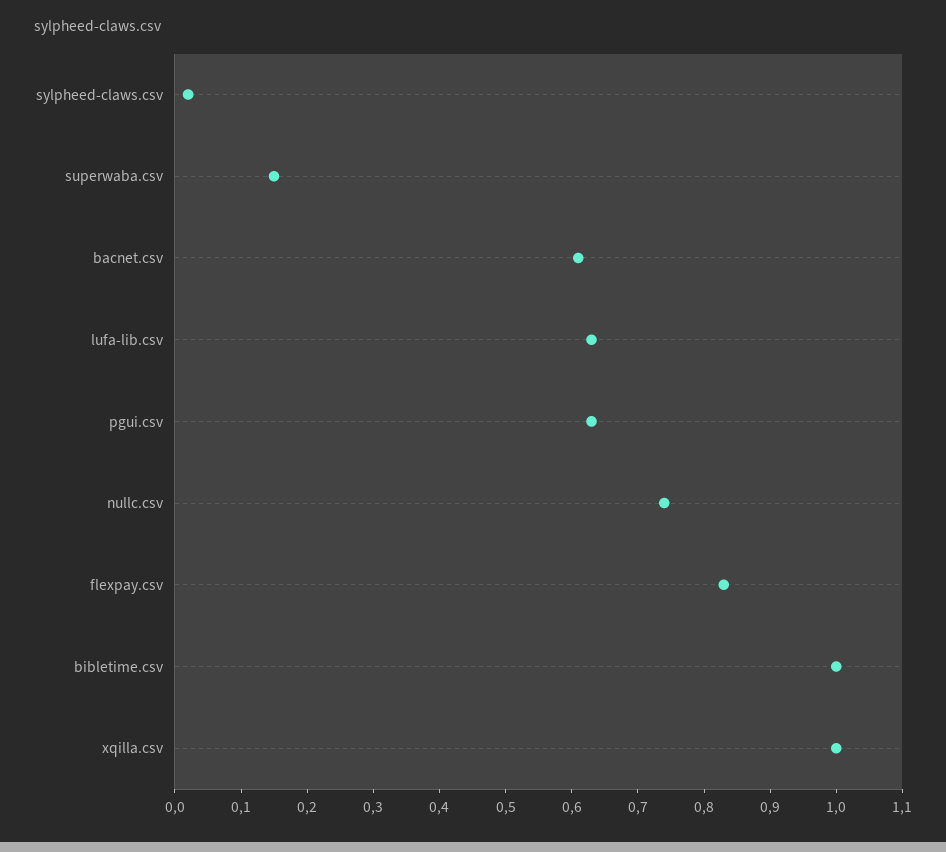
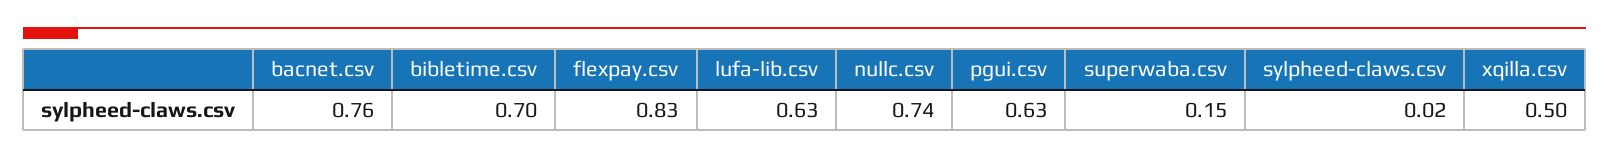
bacnet.csv: 0.6 -> 0.76
bibletime.csv: 1 -> 0.7
xqilla.csv: 1 -> 0.5

